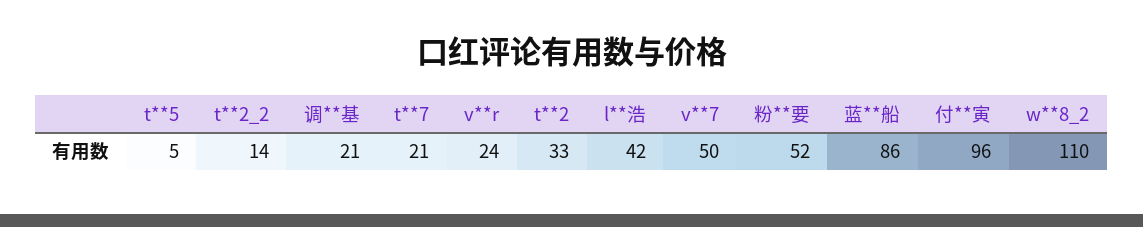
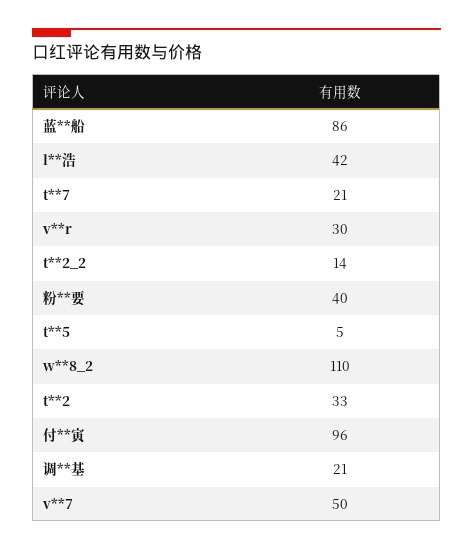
v**r: 24 -> 30
粉**要: 52 -> 40

